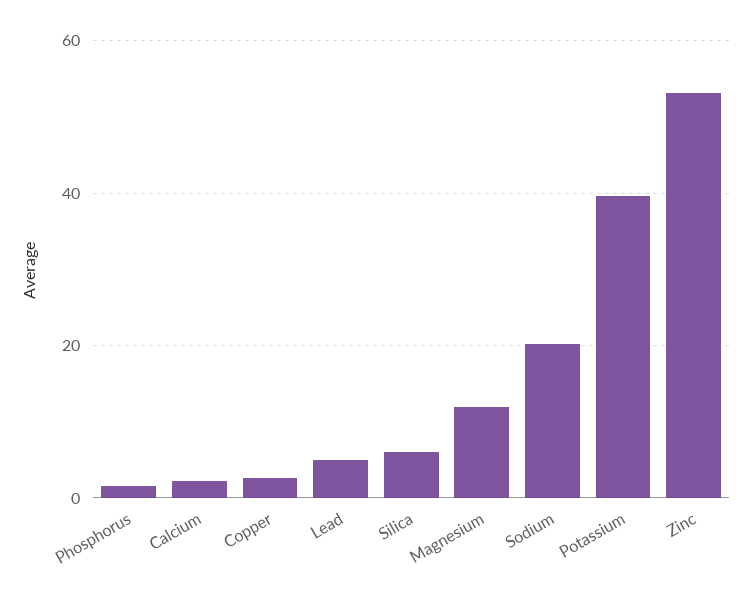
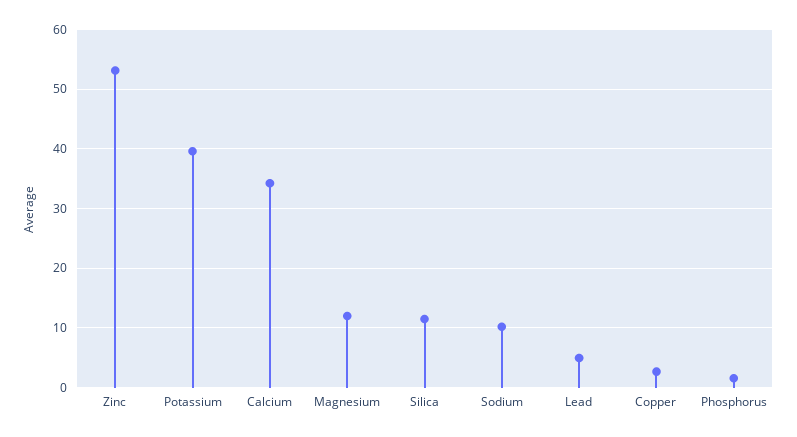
Calcium: 2 -> 34
Silica: 6 -> 12
Sodium: 20 -> 10

